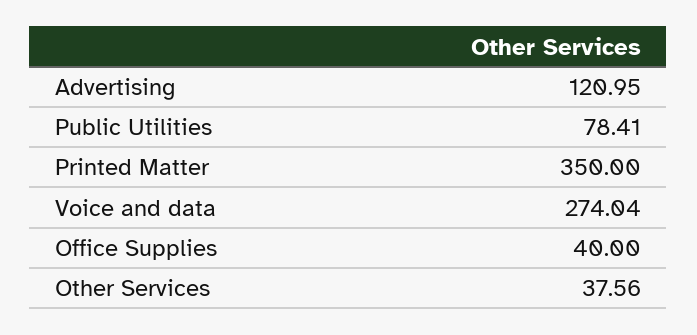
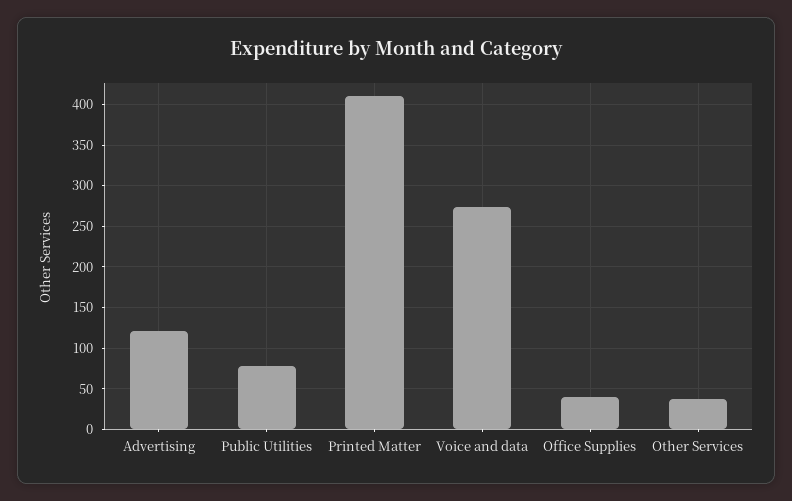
Printed Matter: 350 -> 410

